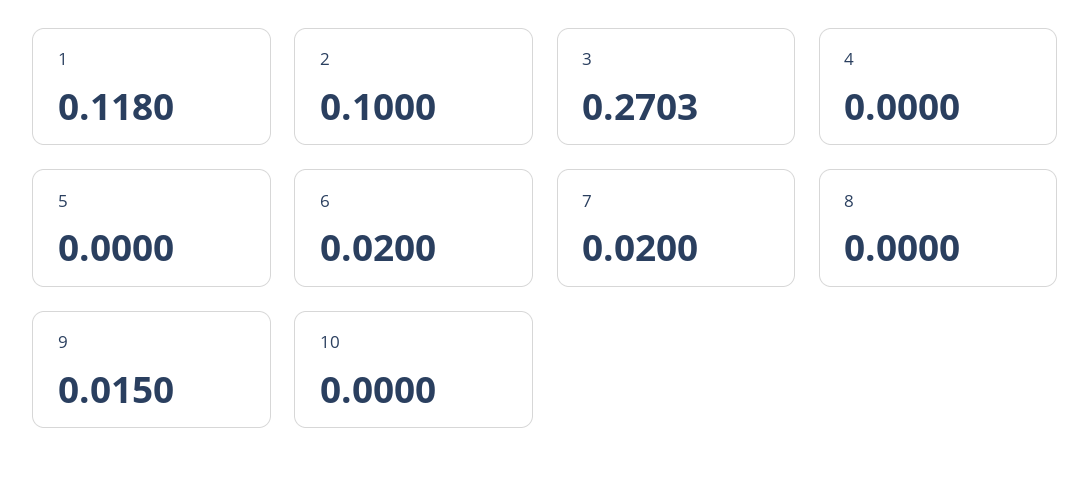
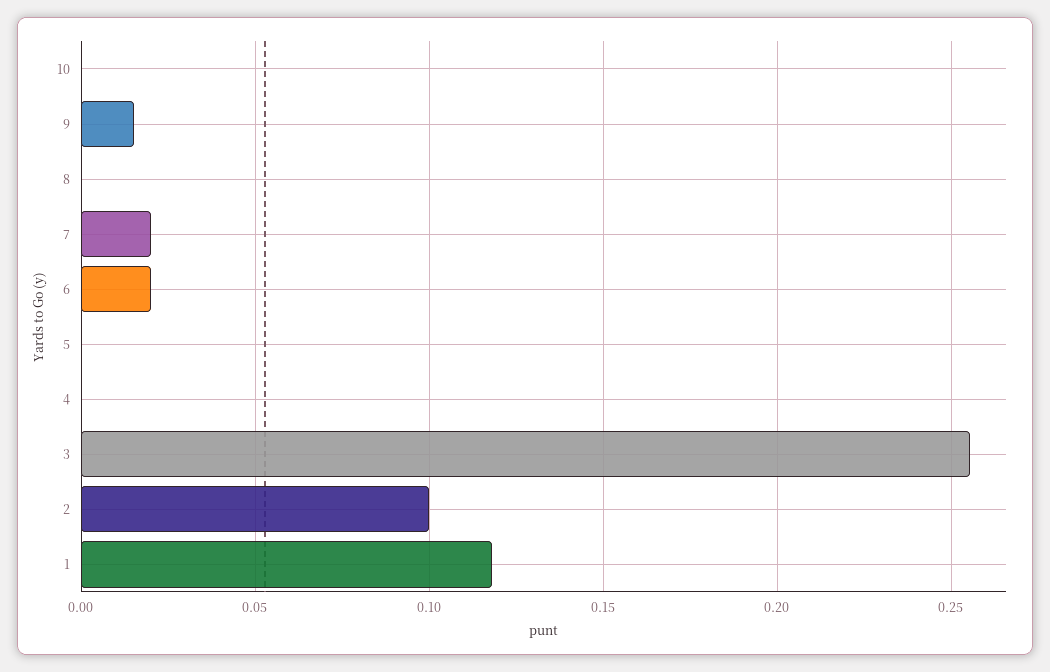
3: 0.2703 -> 0.255

